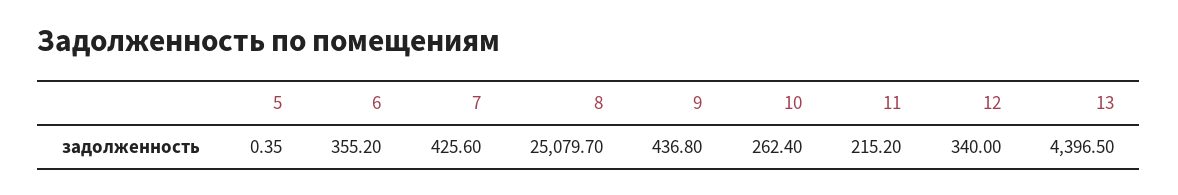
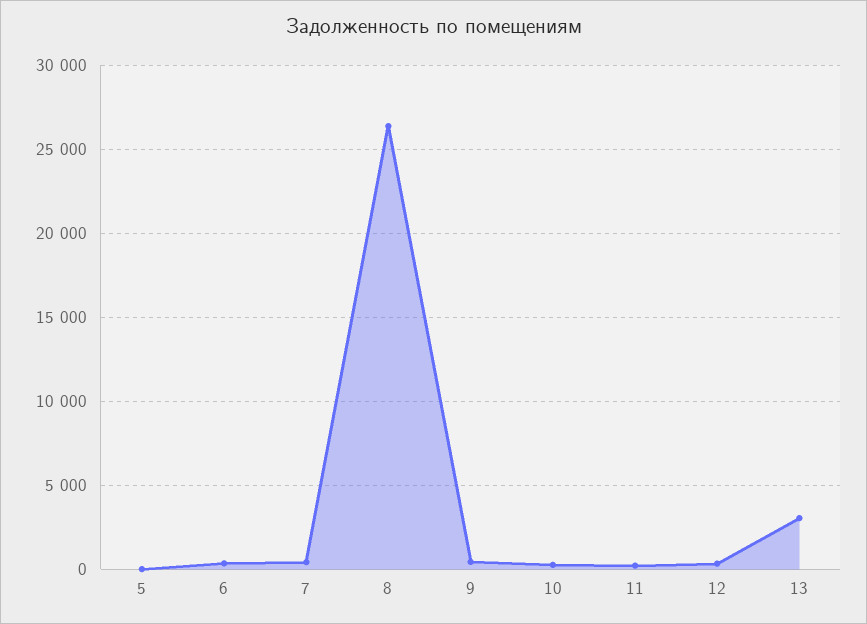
8: 25079.7 -> 26500
13: 4396.5 -> 3000

